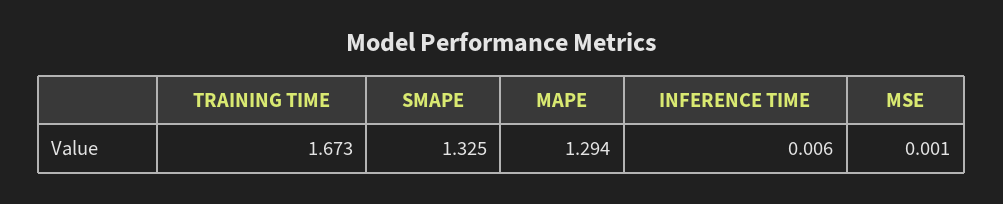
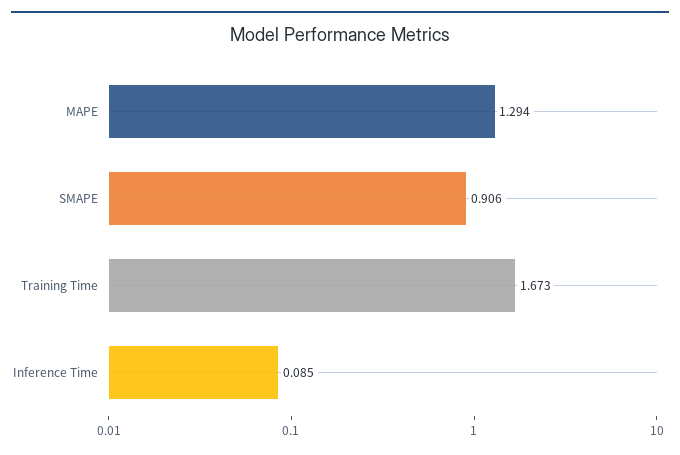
SMAPE: 1.325 -> 0.906
INFERENCE TIME: 0.006 -> 0.085
MSE: 0.001 -> none

